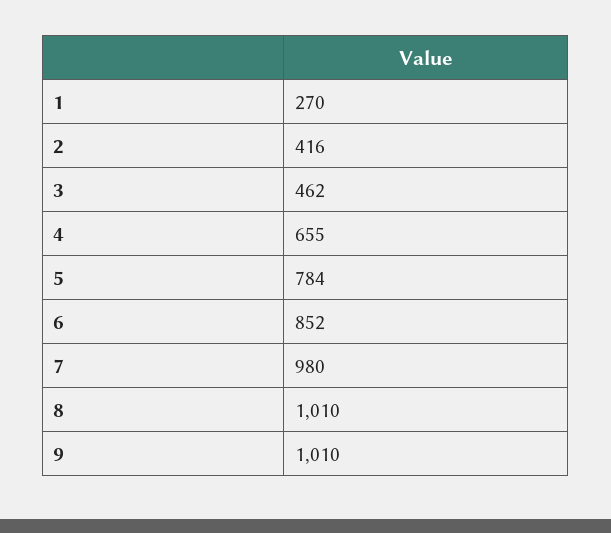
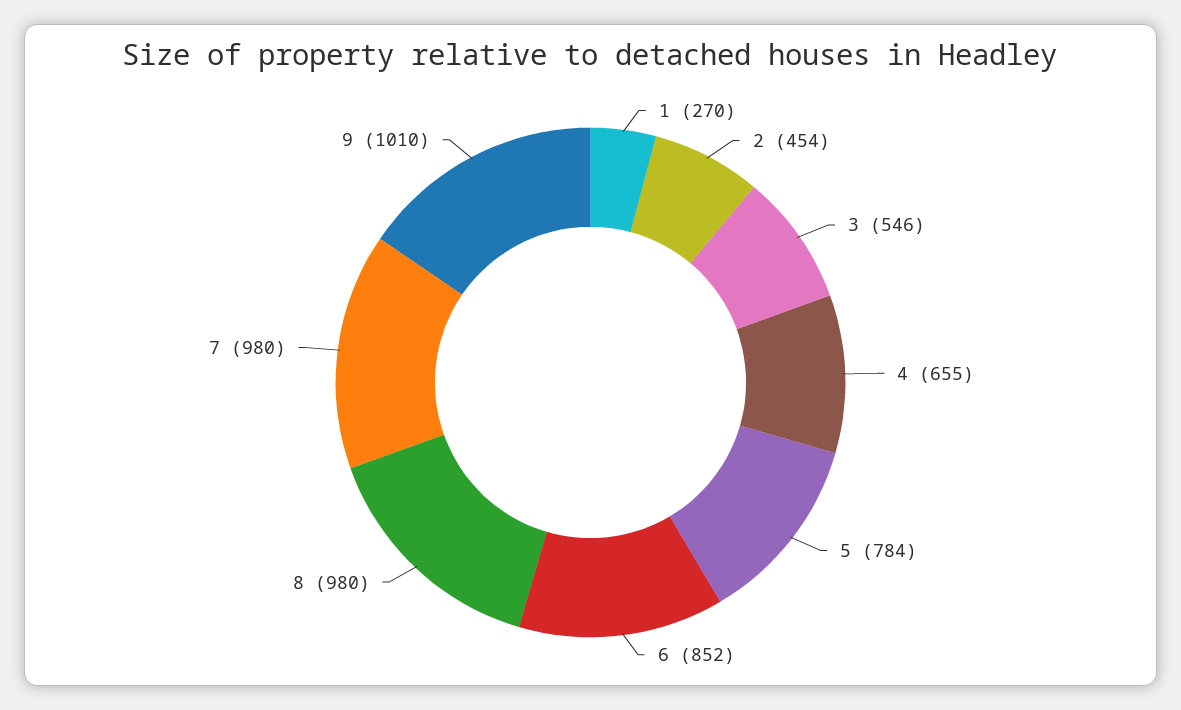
2: 416 -> 454
3: 462 -> 546
8: 1010 -> 980

